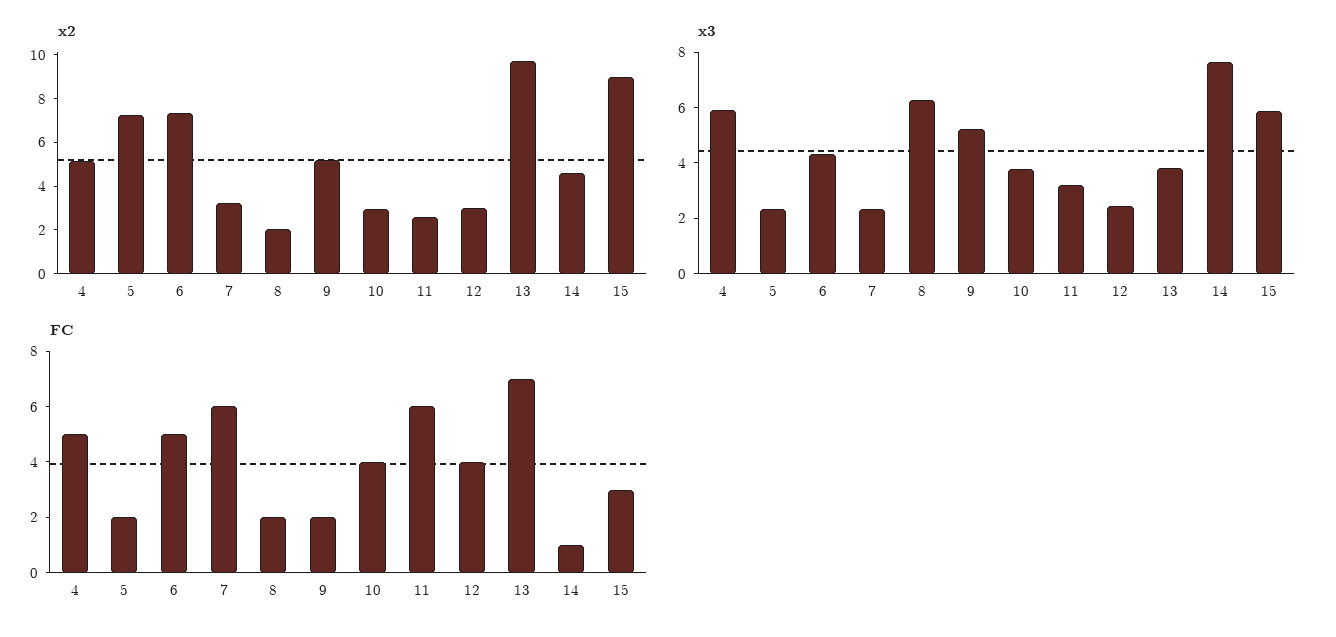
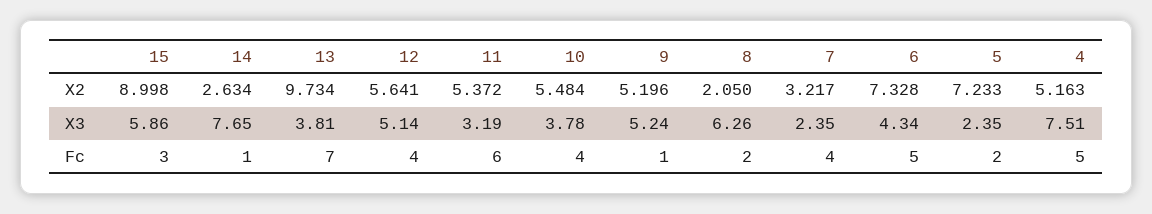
x2, 10: 3 -> 5.484
x2, 11: 2.5 -> 5.372
x2, 12: 3 -> 5.641
x2, 14: 4.5 -> 2.634
x3, 4: 6 -> 7.51
x3, 12: 2.5 -> 5.14
FC, 7: 6 -> 4
FC, 9: 2 -> 1

